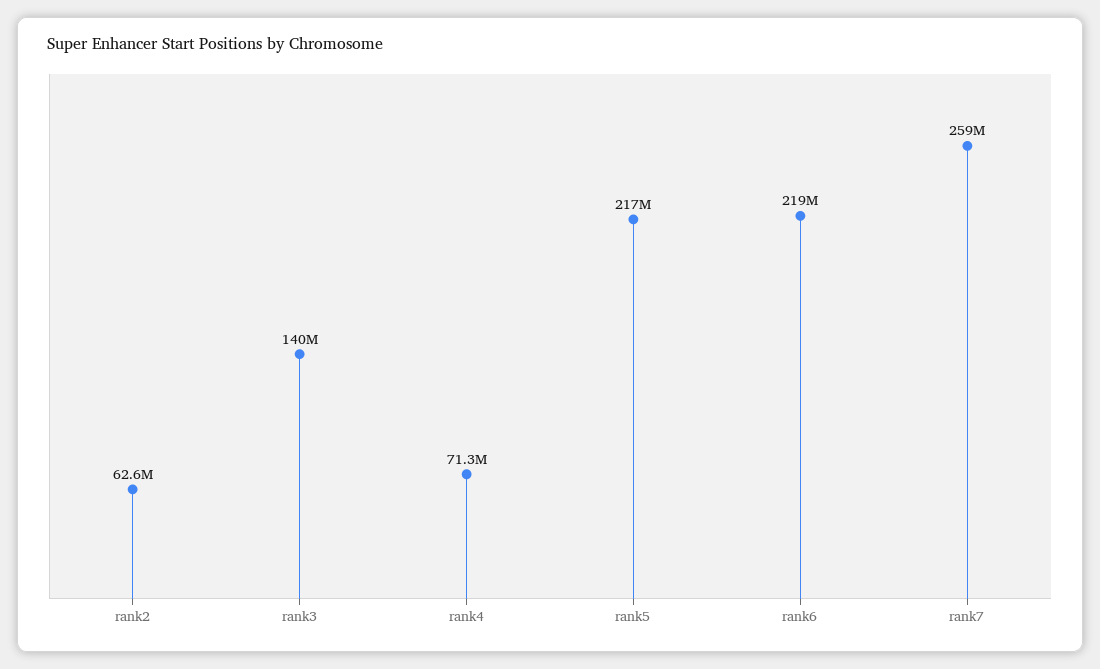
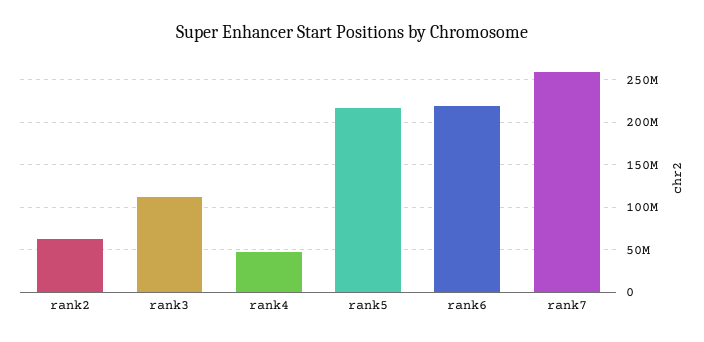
rank3: 140000000 -> 110000000
rank4: 71300000 -> 50000000

